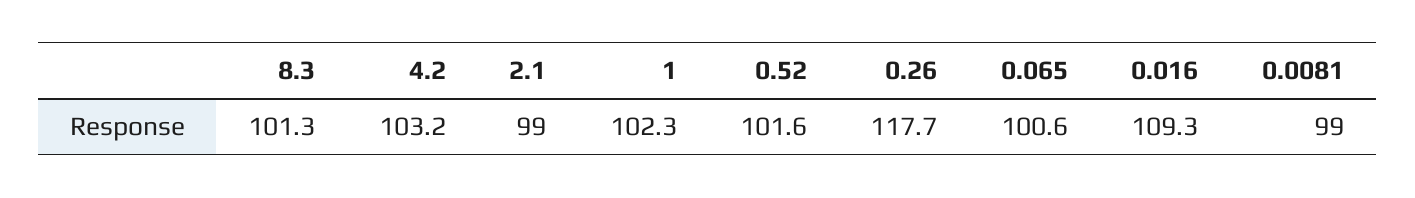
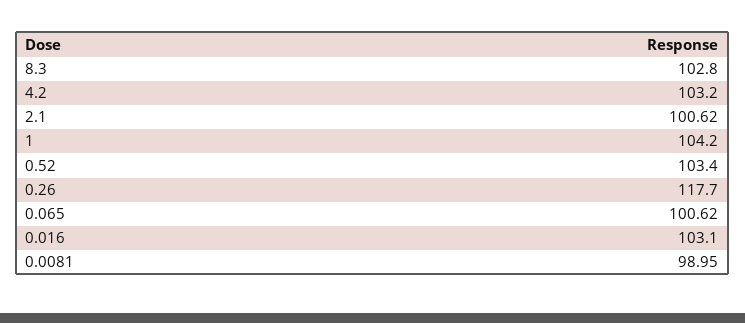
8.3: 101.3 -> 102.8
2.1: 99 -> 100.62
1: 102.3 -> 104.2
0.52: 101.6 -> 103.4
0.016: 109.3 -> 103.1

